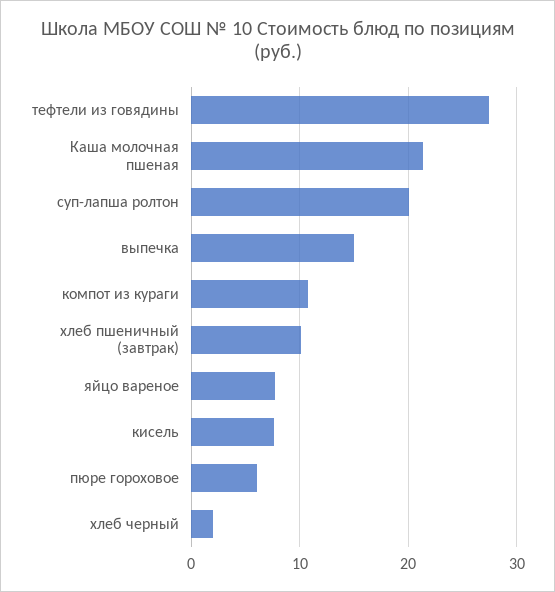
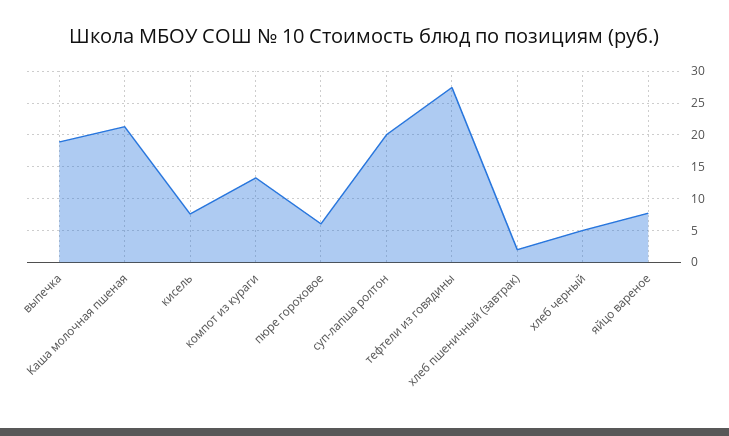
выпечка: 15 -> 19
компот из кураги: 11 -> 13
хлеб пшеничный (завтрак): 10 -> 2
хлеб черный: 2 -> 5

